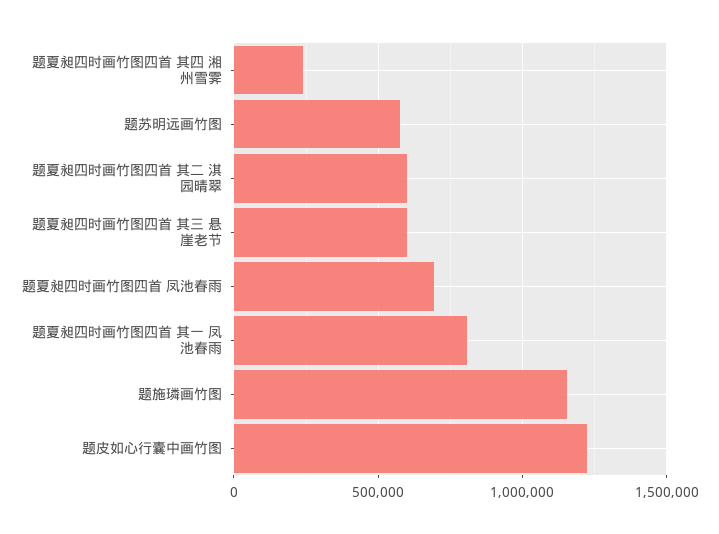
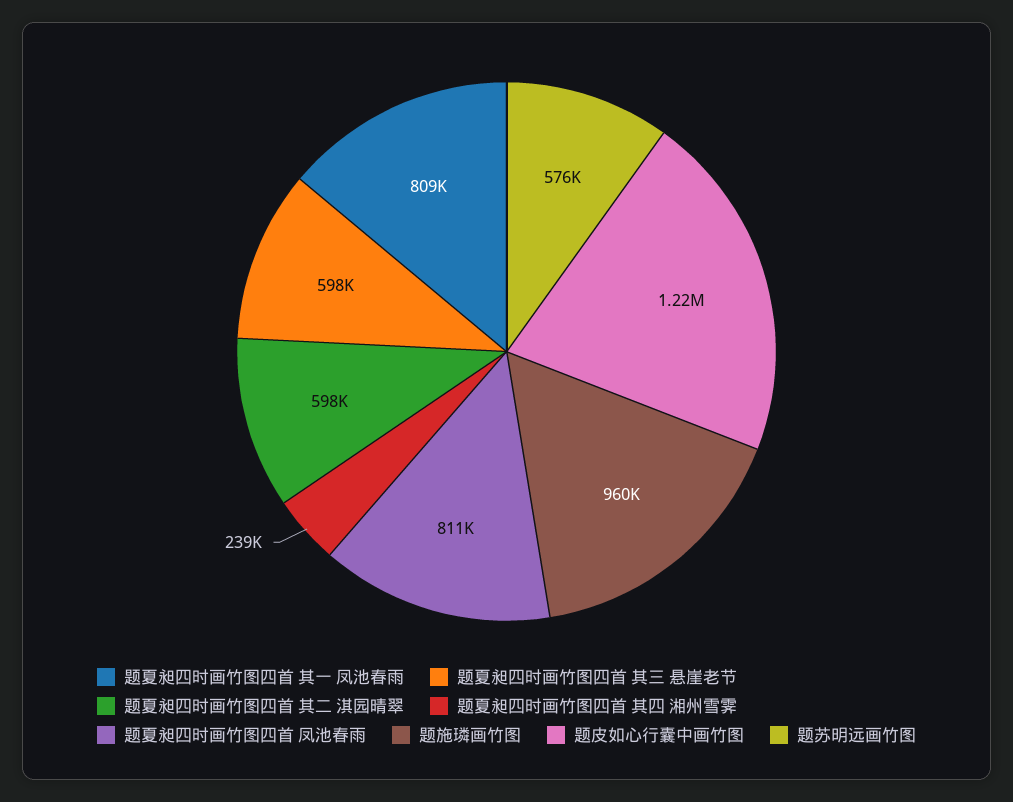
题夏昶四时画竹图四首 凤池春雨: 700000 -> 811000
题施璘画竹图: 1150000 -> 960000

